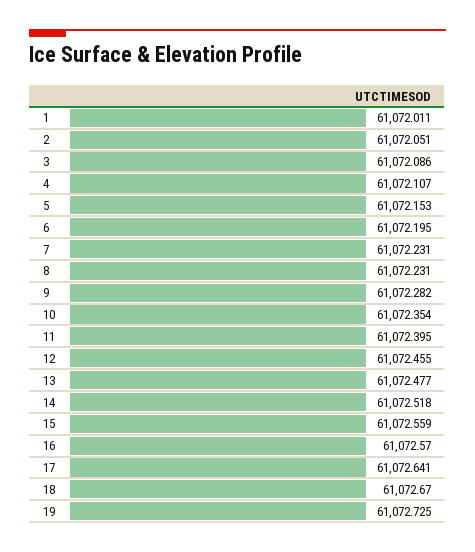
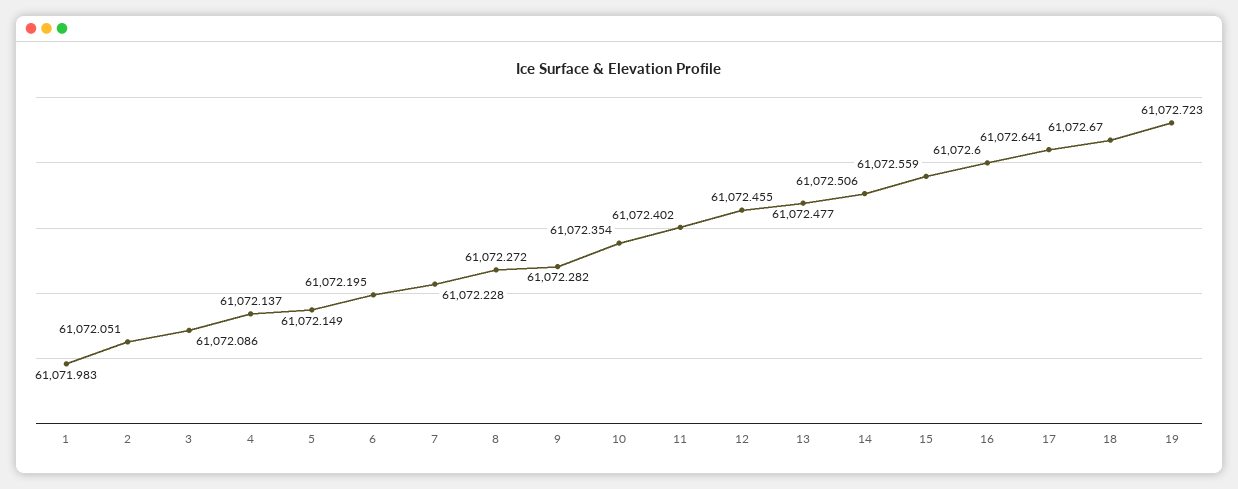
1: 61072.011 -> 61071.983
4: 61072.107 -> 61072.137
5: 61072.153 -> 61072.149
7: 61072.231 -> 61072.228
8: 61072.231 -> 61072.272
11: 61072.395 -> 61072.402
14: 61072.518 -> 61072.506
16: 61072.57 -> 61072.6
19: 61072.725 -> 61072.723

